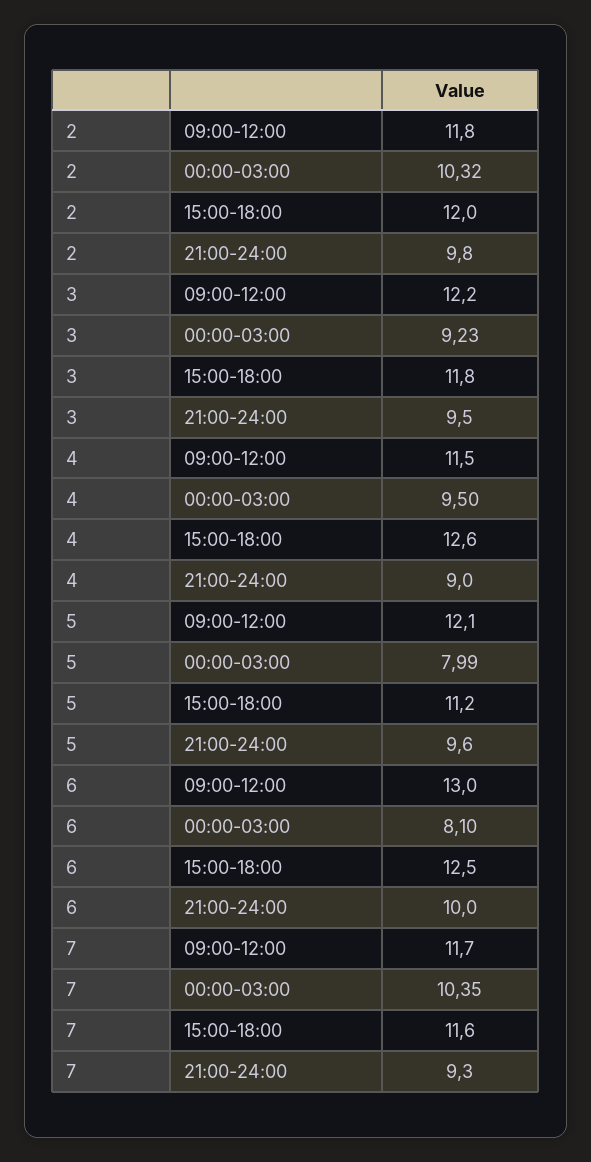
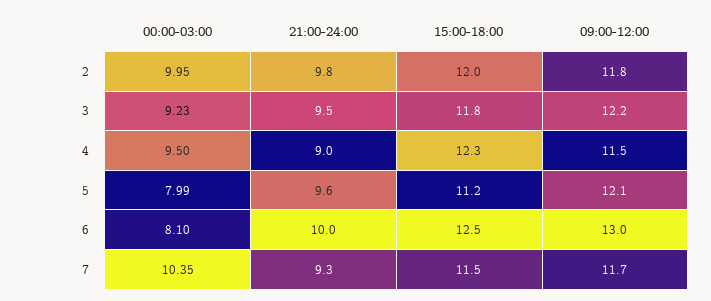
2, 00:00-03:00: 10.32 -> 9.95
4, 15:00-18:00: 12.6 -> 12.3
7, 15:00-18:00: 11.6 -> 11.5

